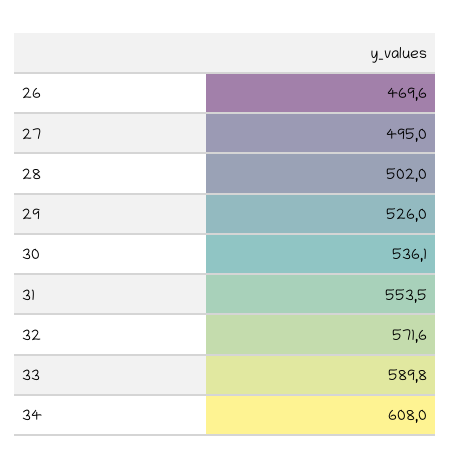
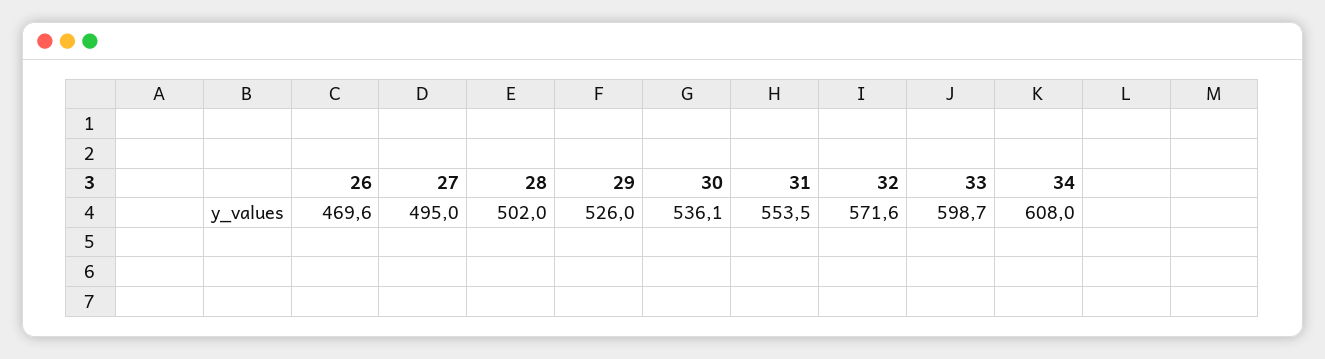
33: 589.8 -> 598.7

